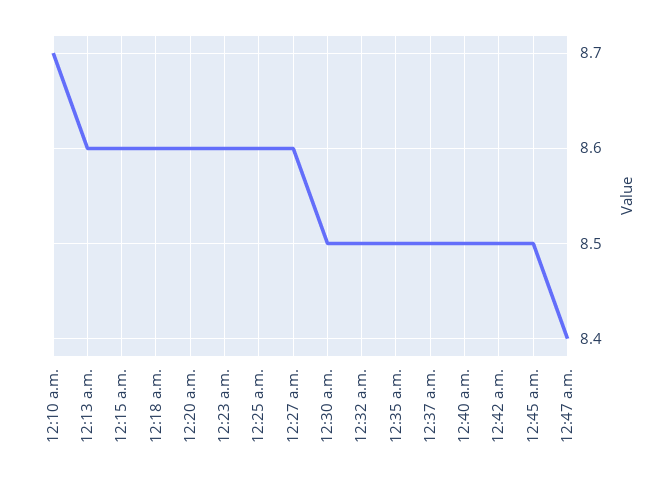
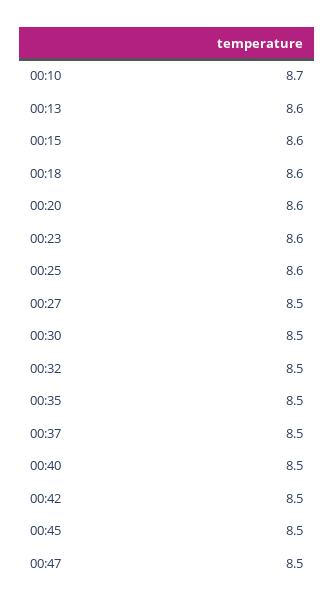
12:27 a.m.: 8.6 -> 8.5
12:47 a.m.: 8.4 -> 8.5

